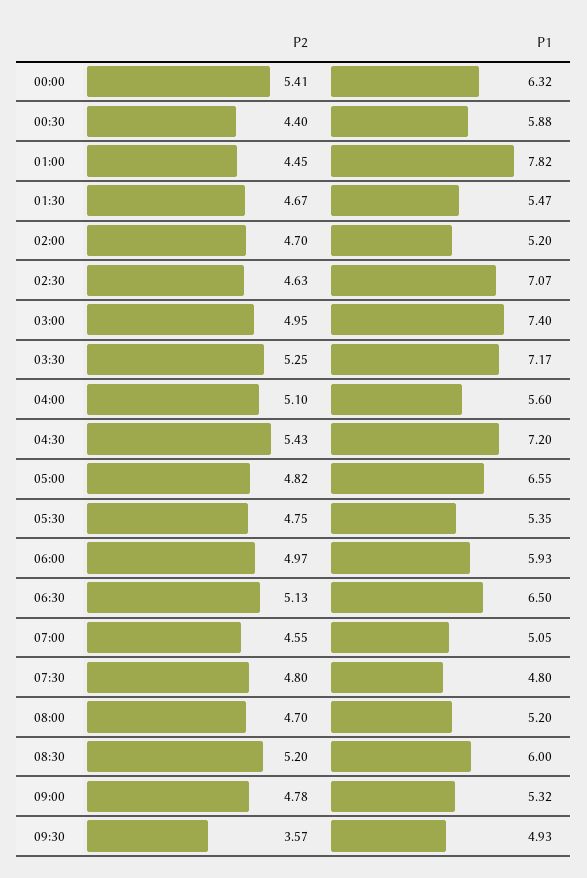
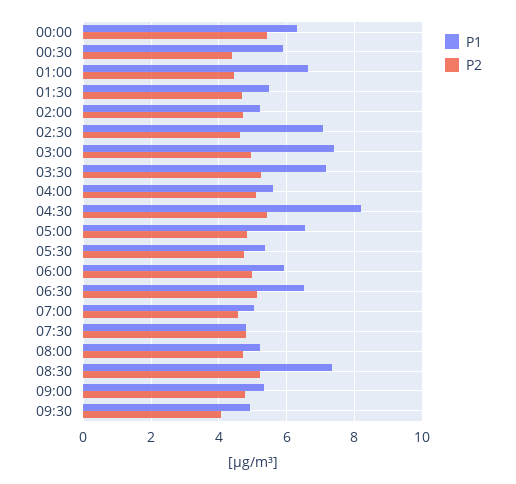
P1, 01:00: 7.82 -> 6.6
P1, 04:30: 7.2 -> 8.2
P1, 08:30: 6 -> 7.4
P2, 09:30: 3.57 -> 4

